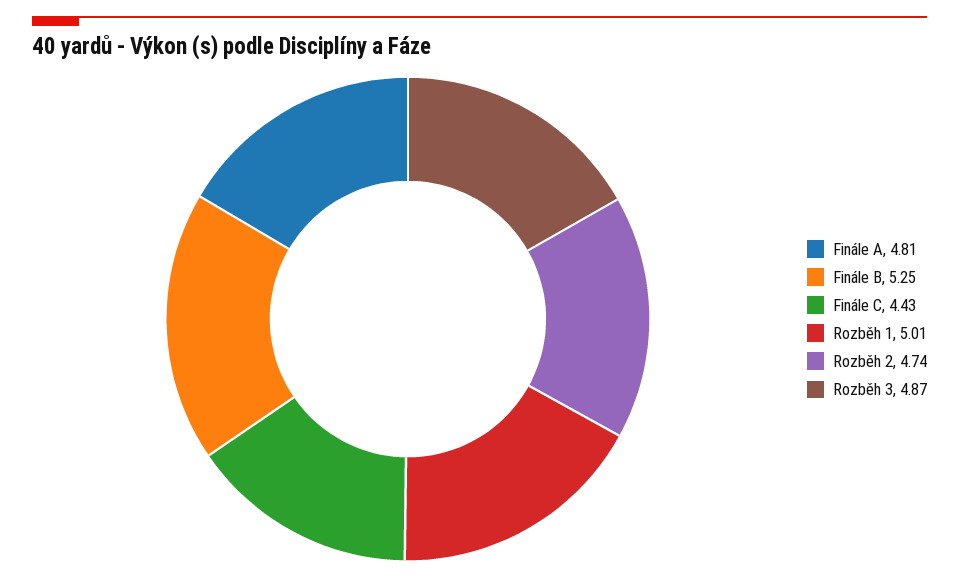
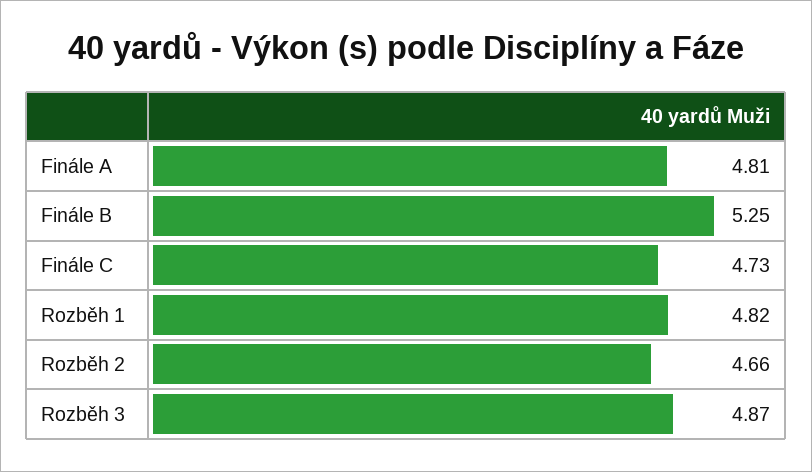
Finále C: 4.43 -> 4.73
Rozběh 1: 5.01 -> 4.82
Rozběh 2: 4.74 -> 4.66

